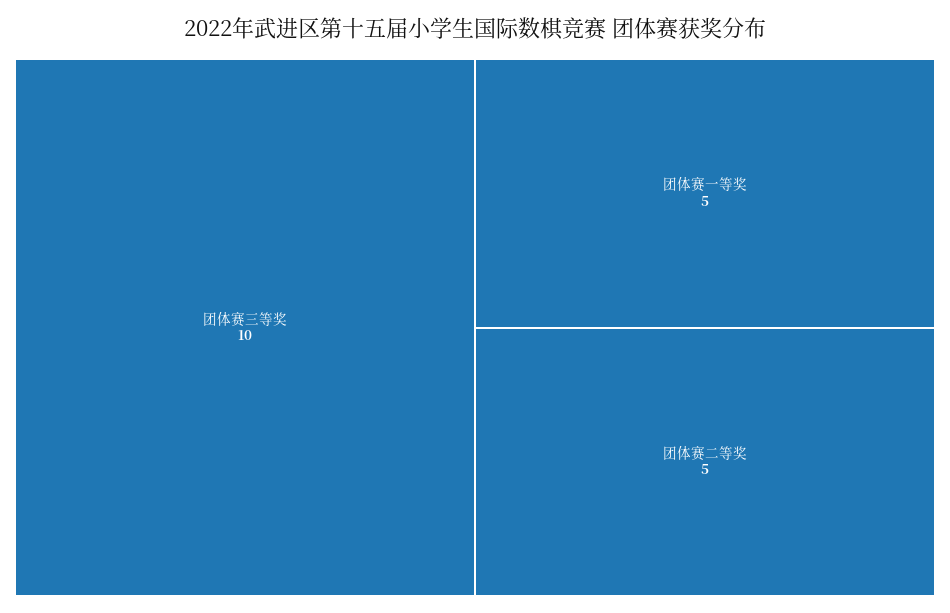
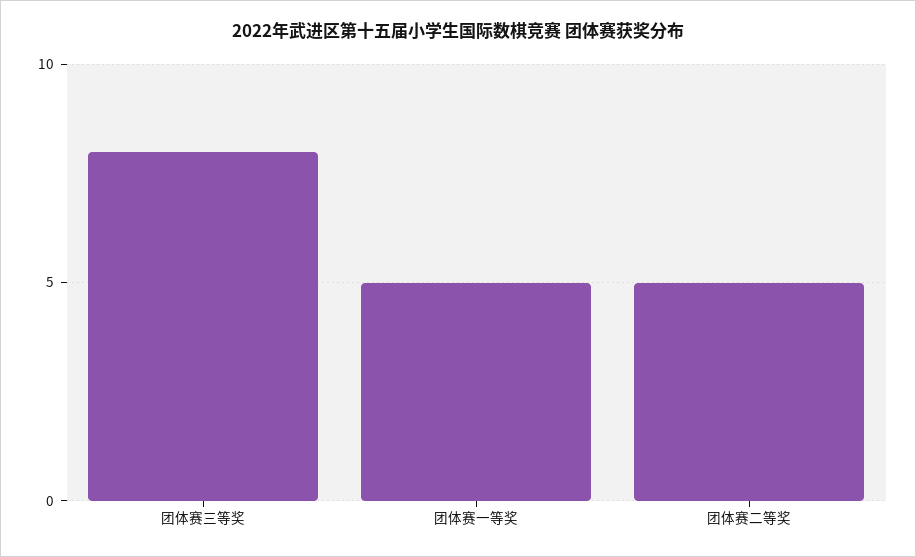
团体赛三等奖: 10 -> 8

